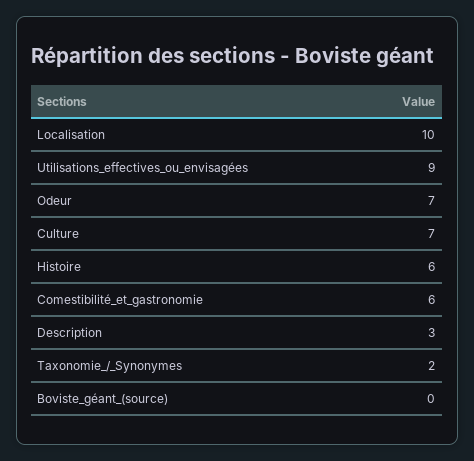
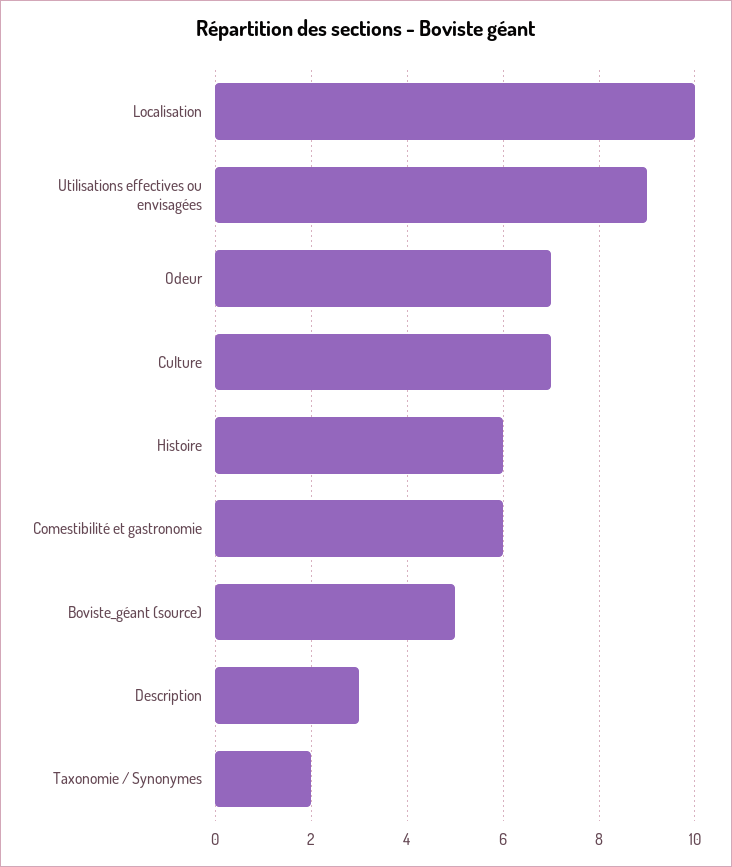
Boviste_géant_(source): 0 -> 5

